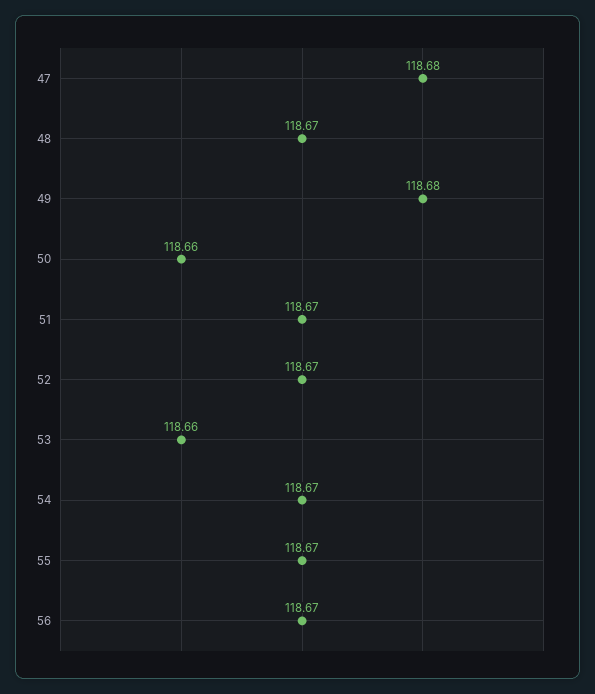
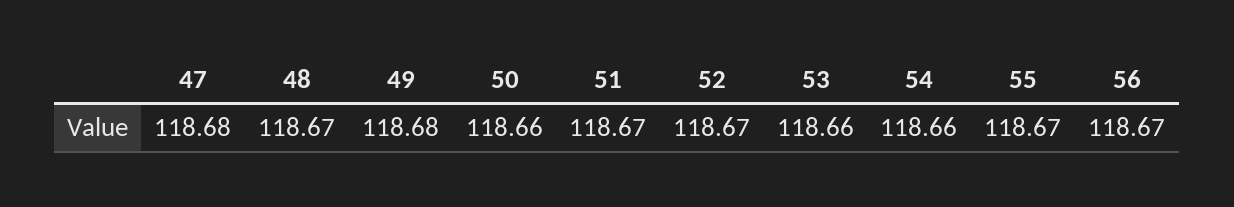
54: 118.67 -> 118.66

